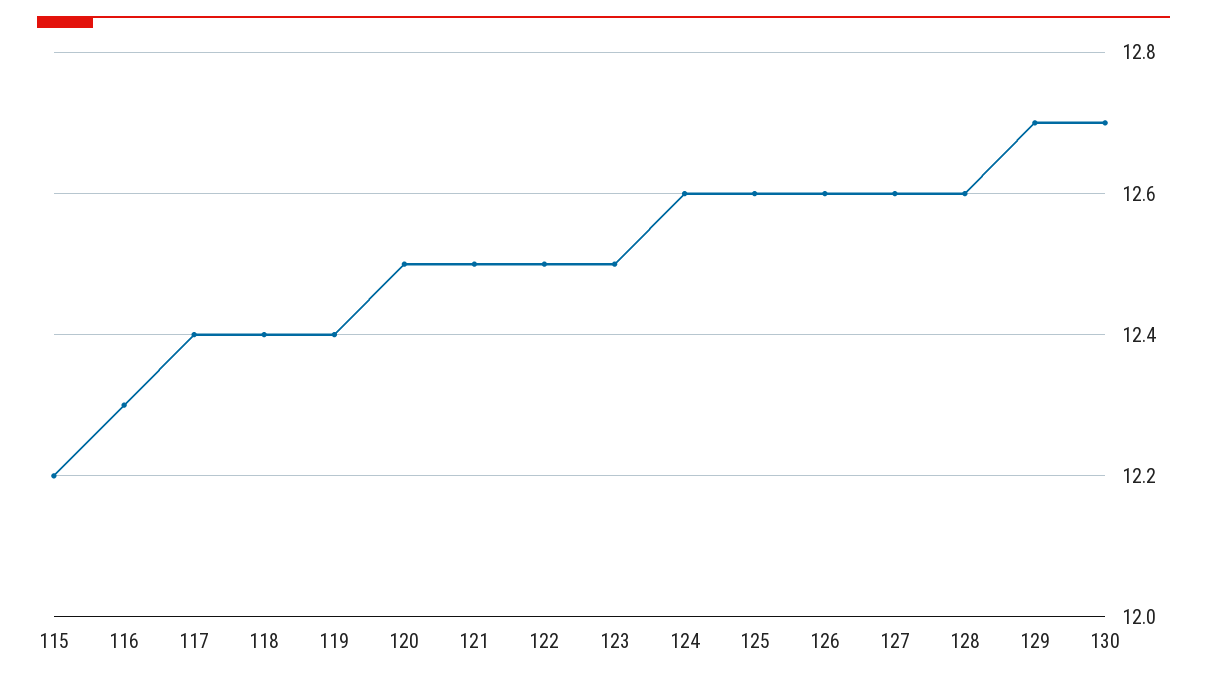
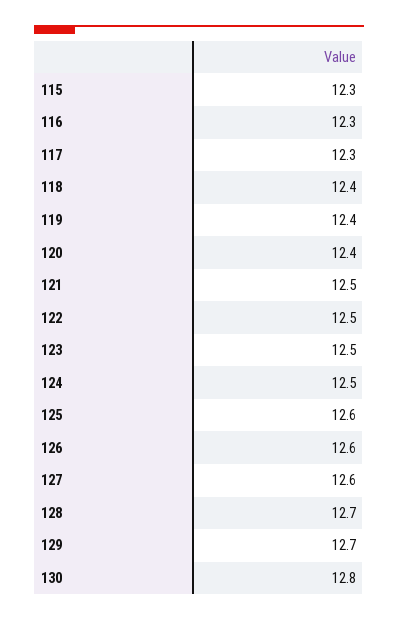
115: 12.2 -> 12.3
117: 12.4 -> 12.3
120: 12.5 -> 12.4
124: 12.6 -> 12.5
128: 12.6 -> 12.7
130: 12.7 -> 12.8

